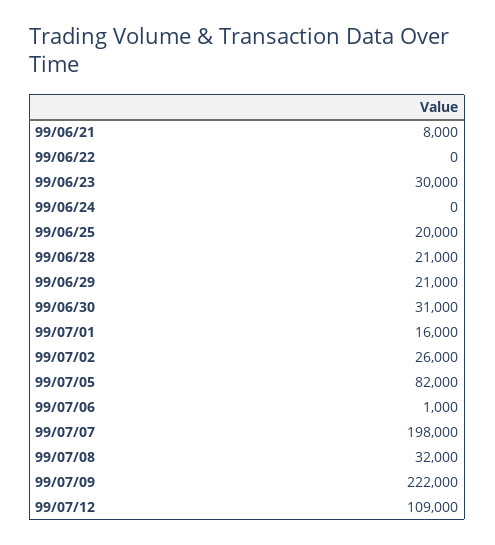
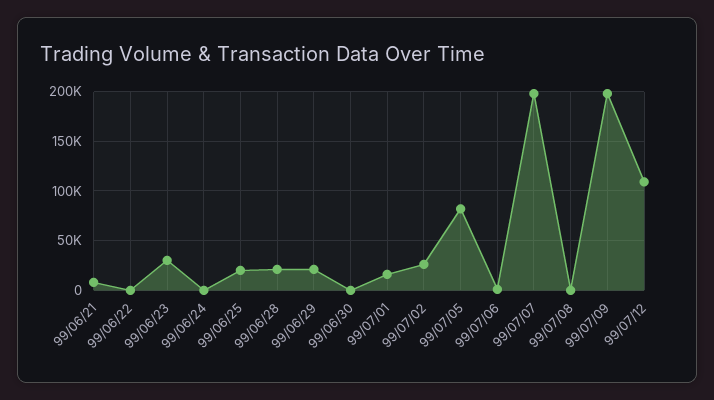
99/06/30: 31000 -> 0
99/07/08: 32000 -> 0
99/07/09: 222000 -> 200000

